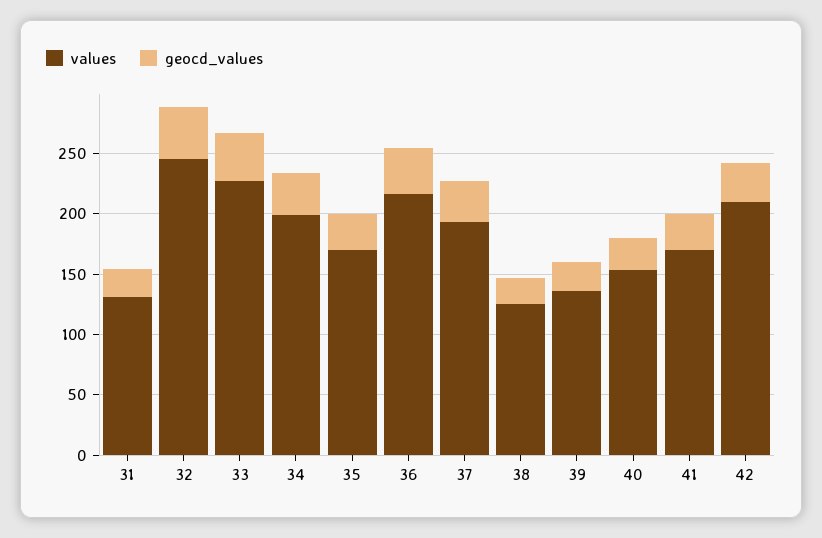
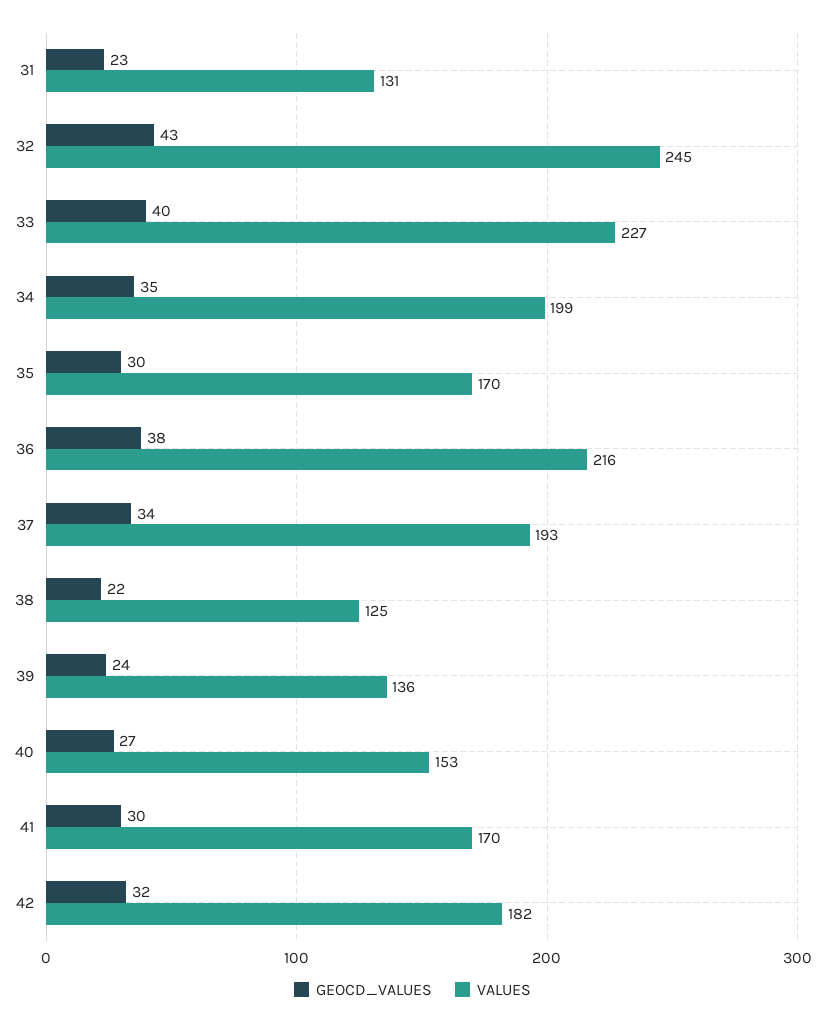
values, 42: 210 -> 182

